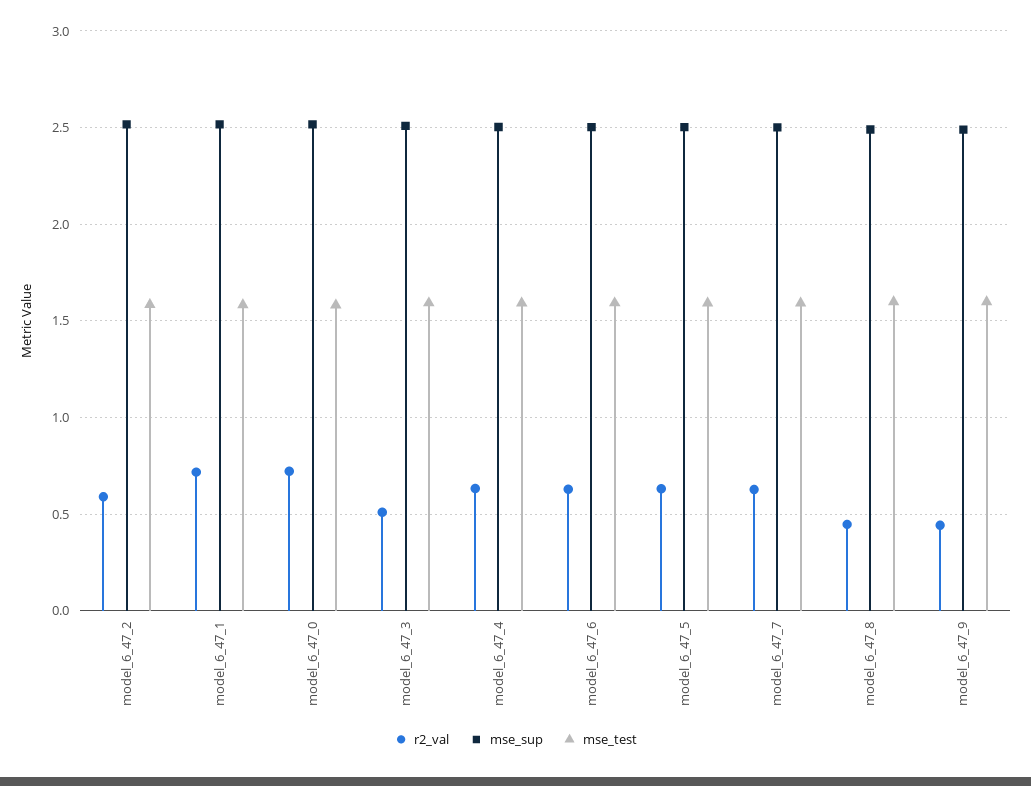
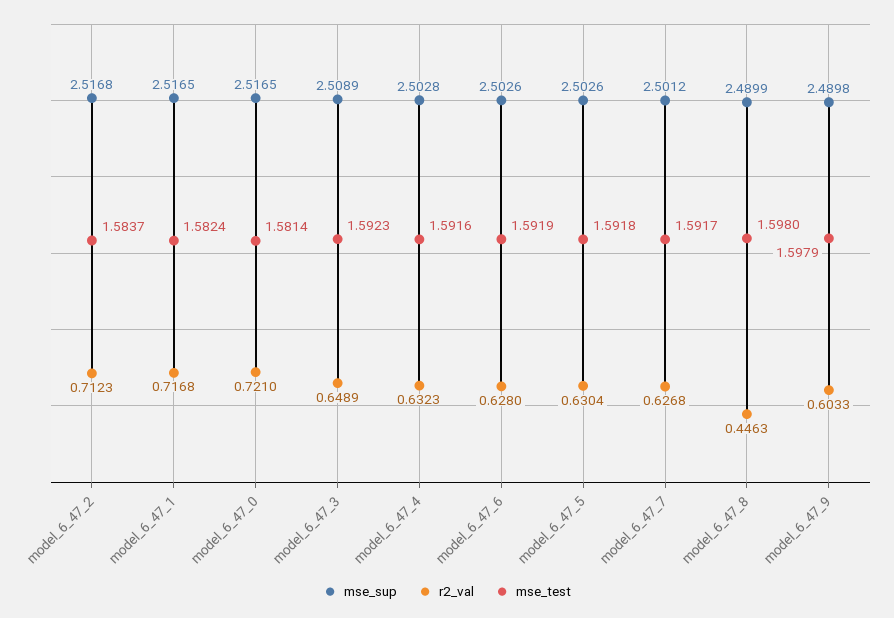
r2_val, model_6_47_2: 0.6 -> 0.7123
r2_val, model_6_47_3: 0.5 -> 0.6489
r2_val, model_6_47_9: 0.45 -> 0.6033

